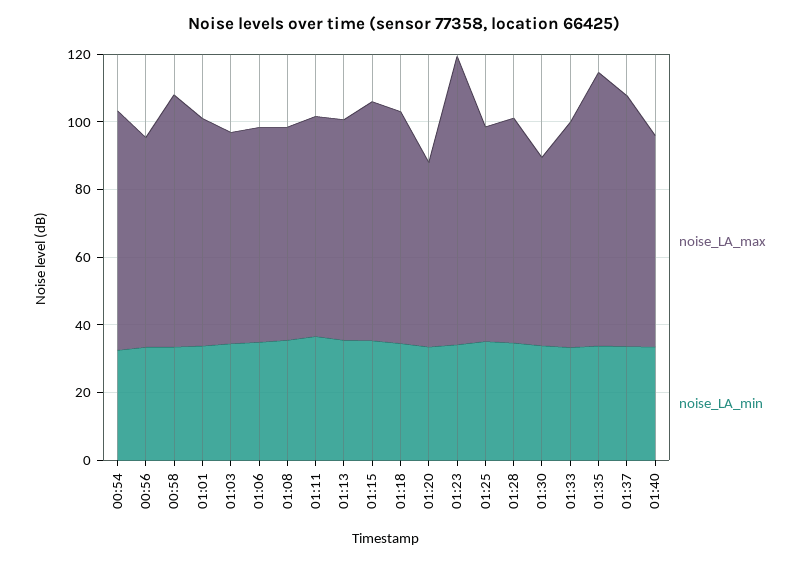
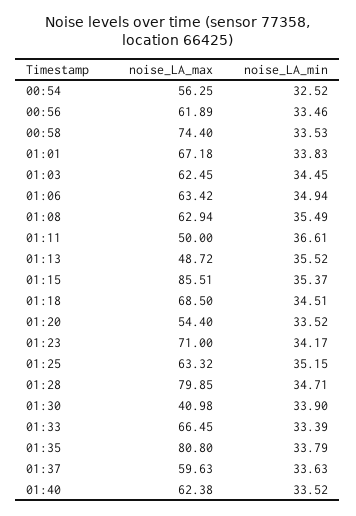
noise_LA_max, 00:54: 70 -> 56.25
noise_LA_max, 01:11: 65 -> 50
noise_LA_max, 01:13: 65 -> 48.72
noise_LA_max, 01:15: 70 -> 85.51
noise_LA_max, 01:23: 85 -> 71
noise_LA_max, 01:28: 65 -> 79.85
noise_LA_max, 01:30: 55 -> 40.98
noise_LA_max, 01:37: 75 -> 59.63

